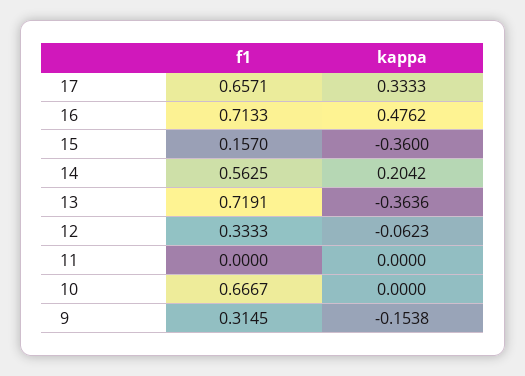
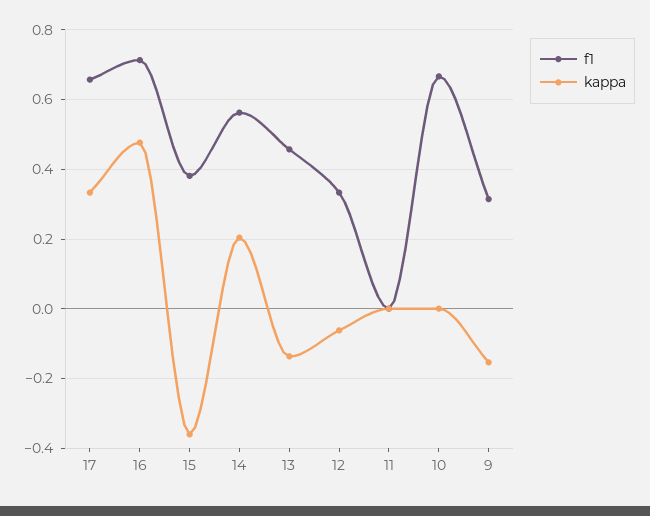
f1, 15: 0.157 -> 0.38
f1, 13: 0.7191 -> 0.46
kappa, 13: -0.3636 -> -0.14

